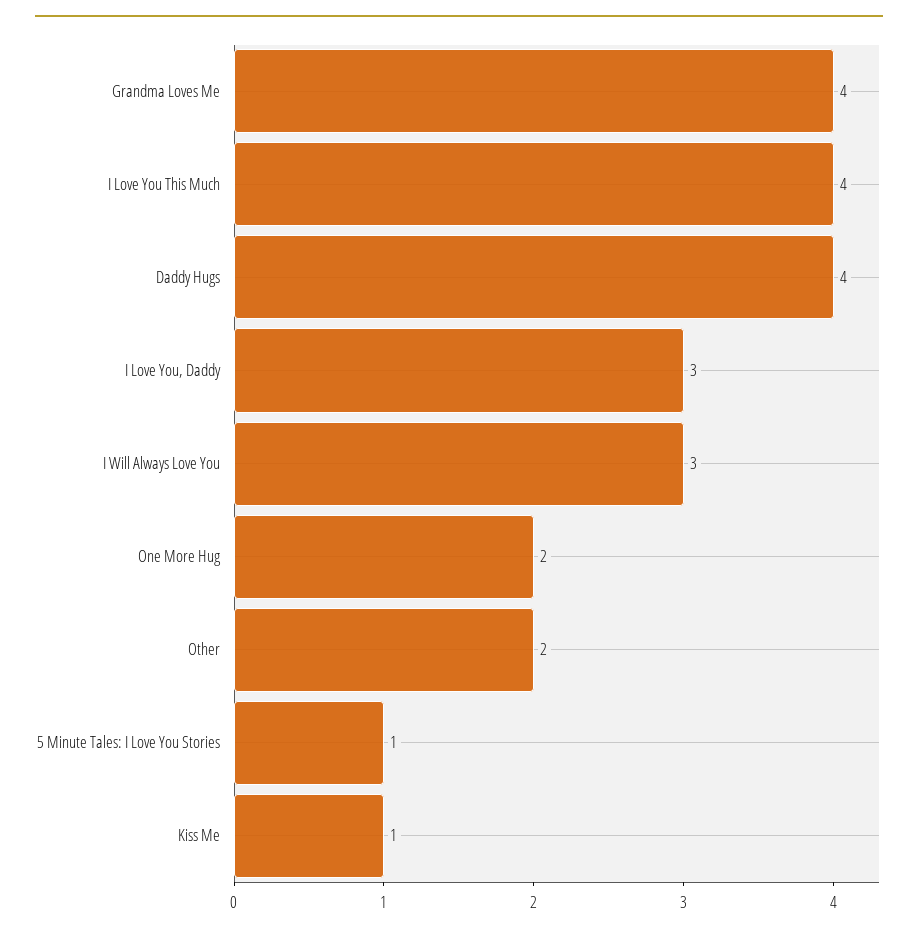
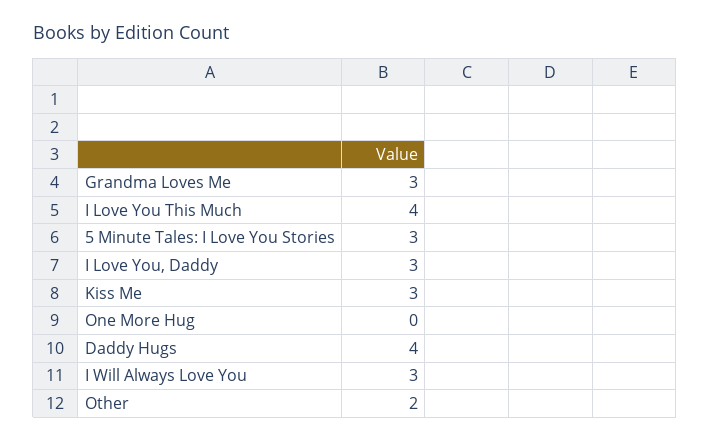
Grandma Loves Me: 4 -> 3
One More Hug: 2 -> 0
5 Minute Tales: I Love You Stories: 1 -> 3
Kiss Me: 1 -> 3

